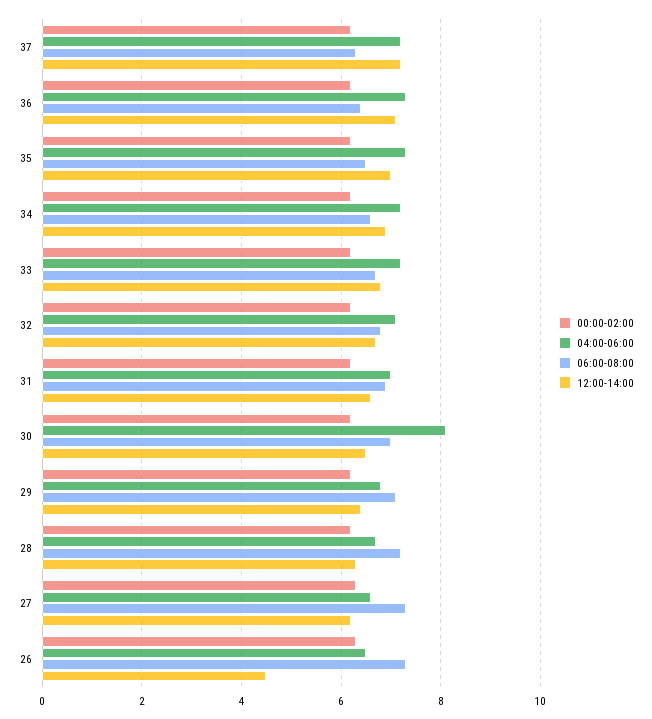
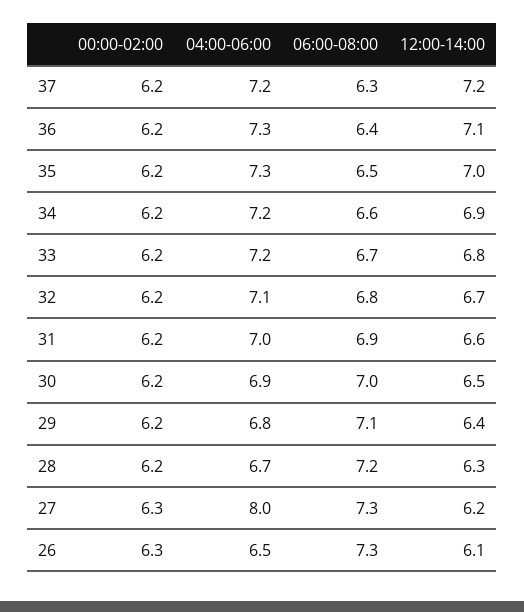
04:00-06:00, 30: 8 -> 6.9
04:00-06:00, 27: 6.5 -> 8
12:00-14:00, 26: 4.5 -> 6.1

